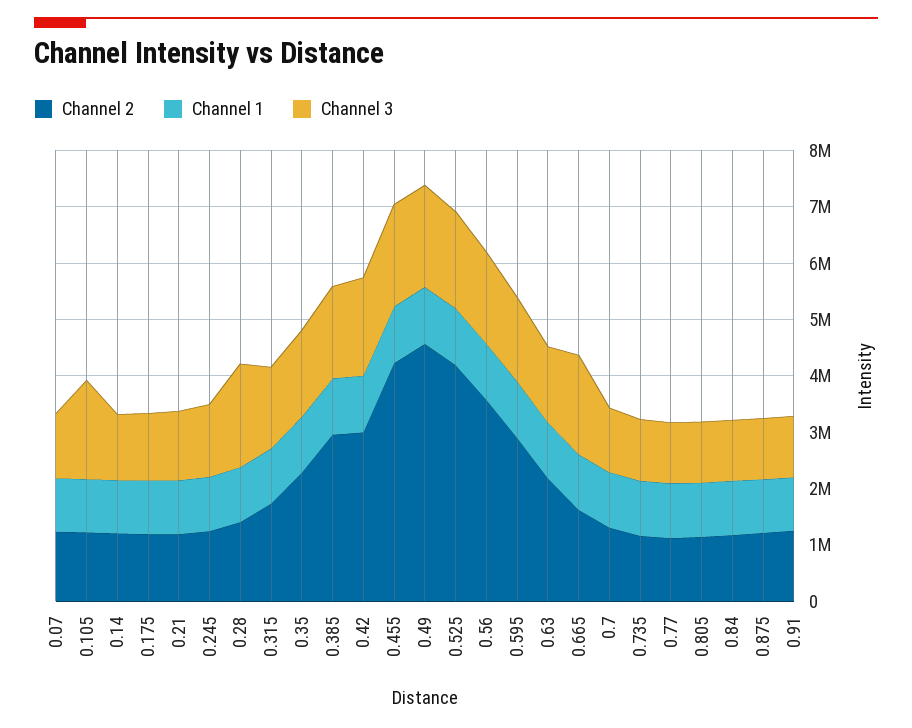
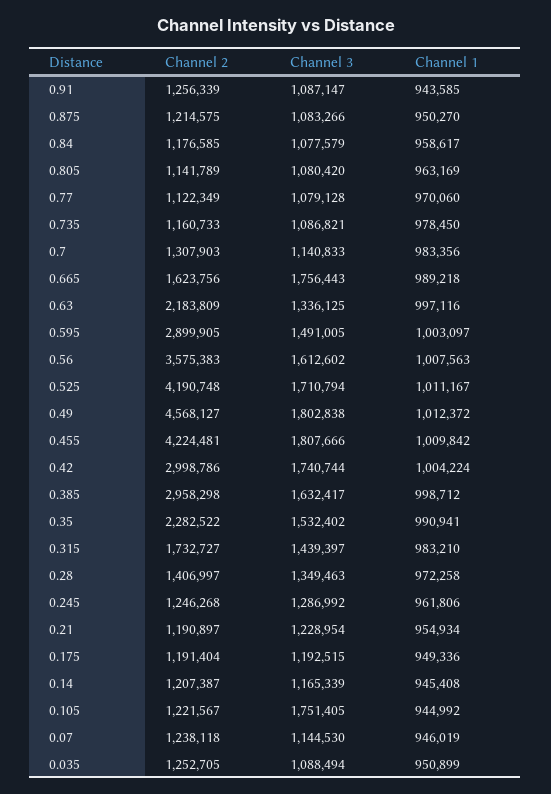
Channel 3, 0.28: 1800000 -> 1349463
Channel 2, 0.035: none -> 1252705
Channel 3, 0.035: none -> 1088494
Channel 1, 0.035: none -> 950899

